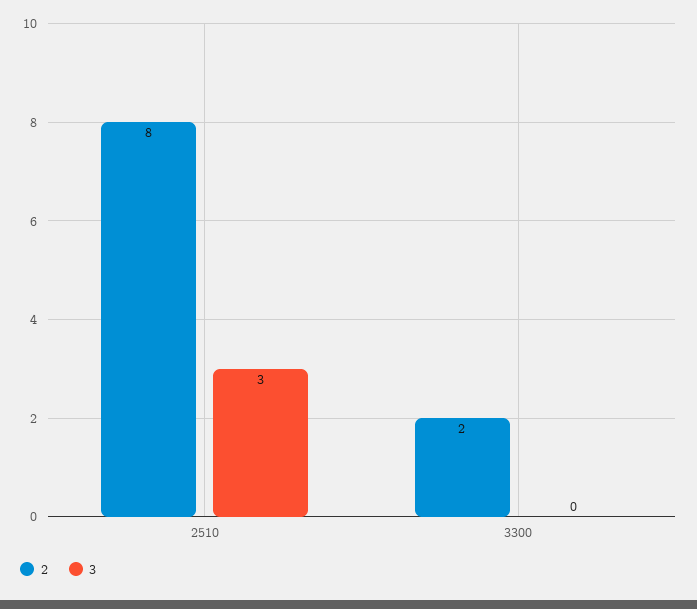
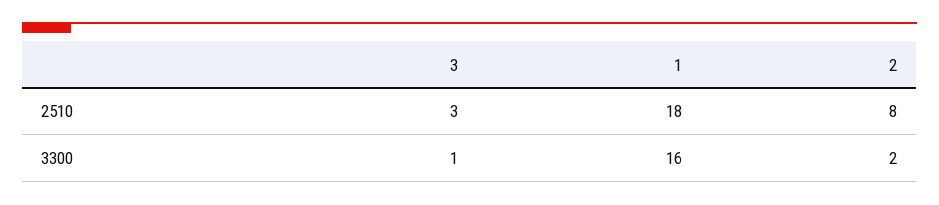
3, 3300: 0 -> 1
1, 2510: none -> 18
1, 3300: none -> 16

